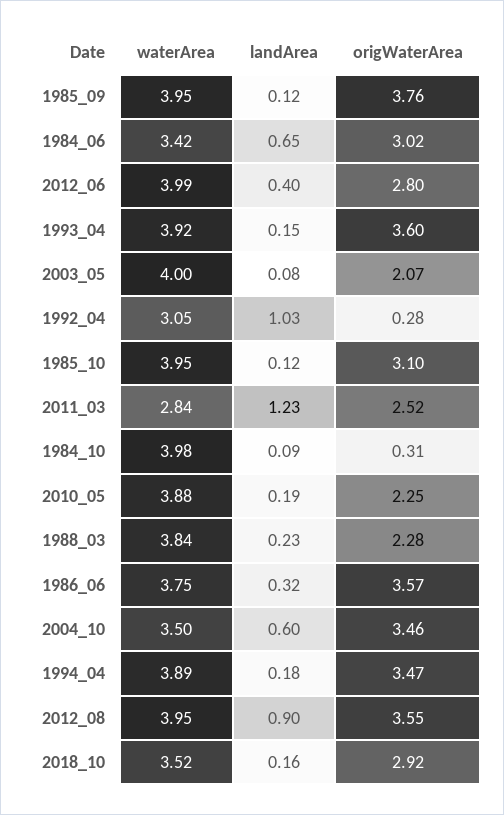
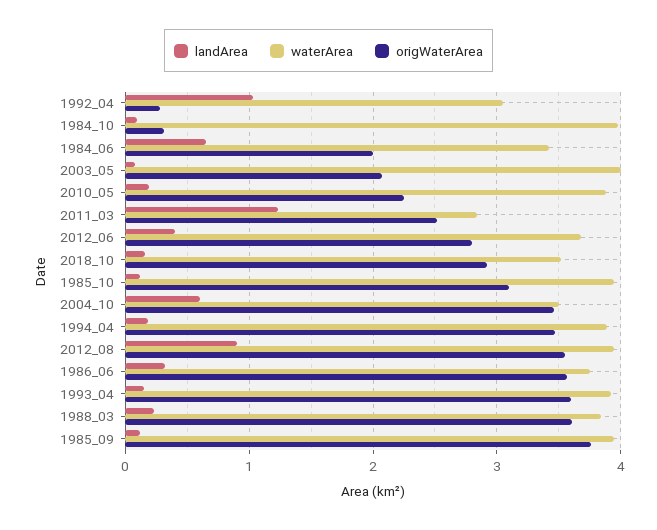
origWaterArea, 1984_06: 3.02 -> 2
waterArea, 2012_06: 3.99 -> 3.7
origWaterArea, 1988_03: 2.28 -> 3.6

